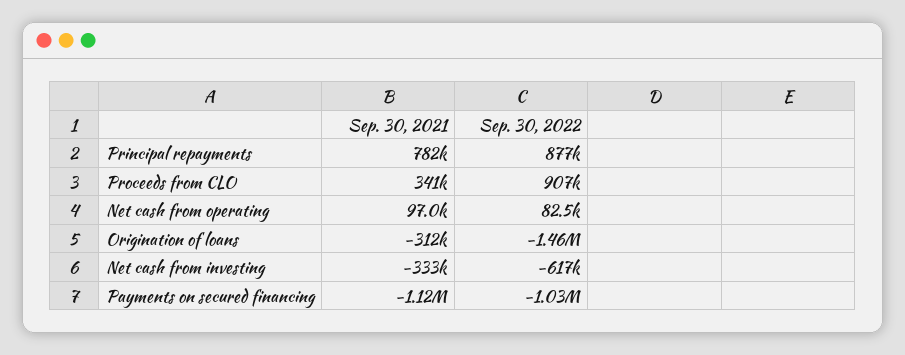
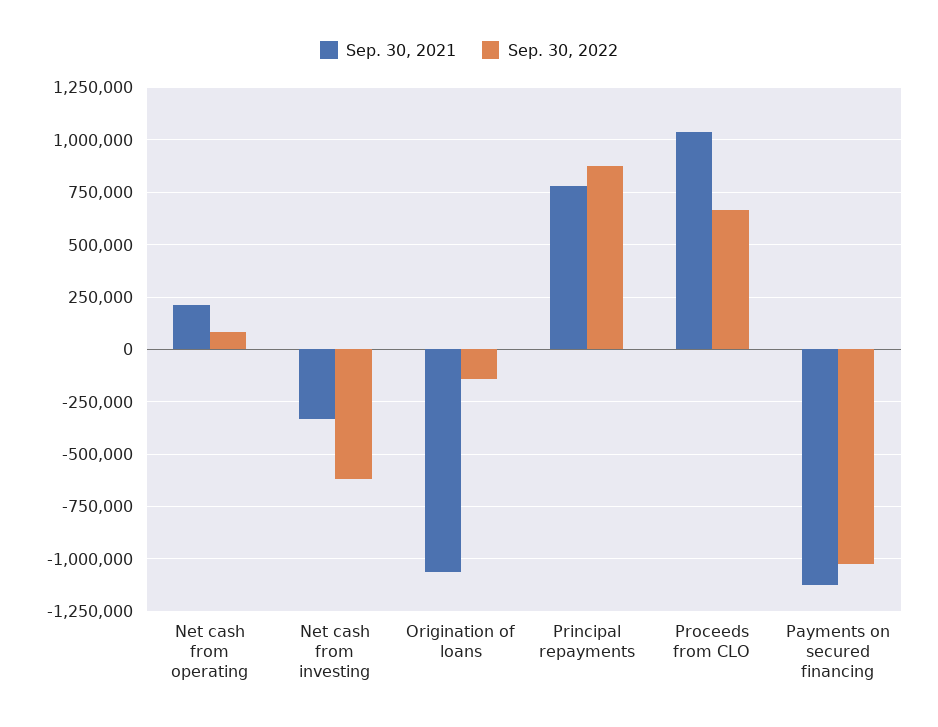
Sep. 30, 2021, Proceeds from CLO: 341000 -> 1050000
Sep. 30, 2022, Proceeds from CLO: 907000 -> 650000
Sep. 30, 2021, Net cash from operating: 97000 -> 200000
Sep. 30, 2021, Origination of loans: -312000 -> -1050000
Sep. 30, 2022, Origination of loans: -1460000 -> -150000

